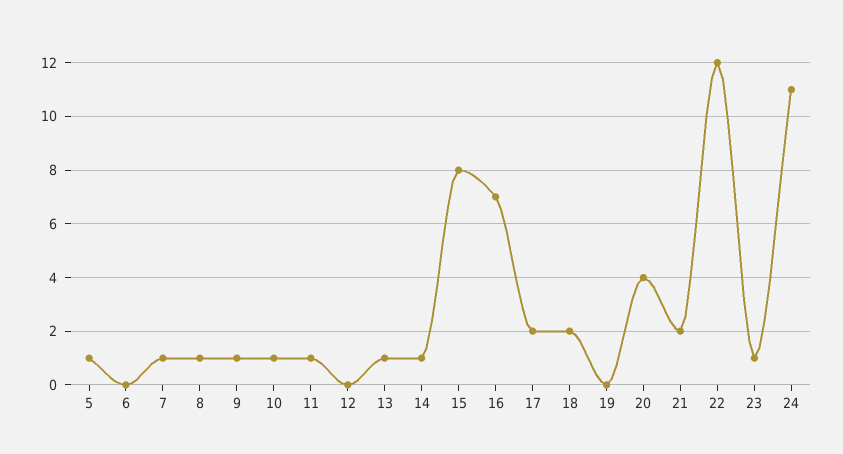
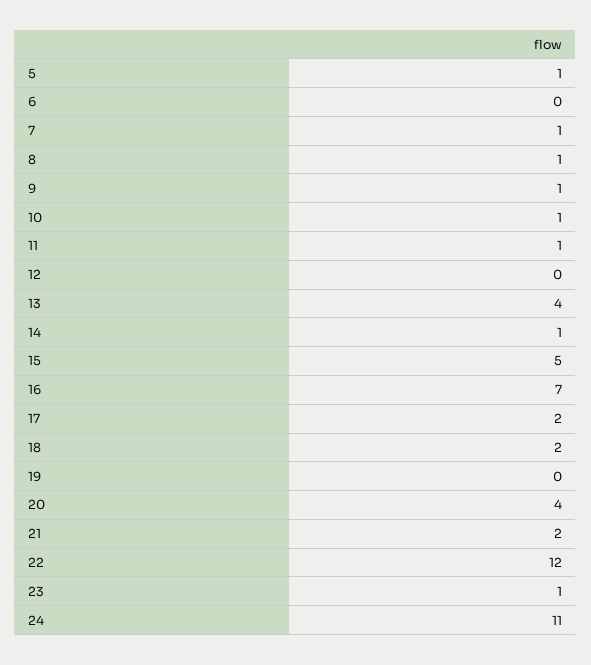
13: 1 -> 4
15: 8 -> 5

